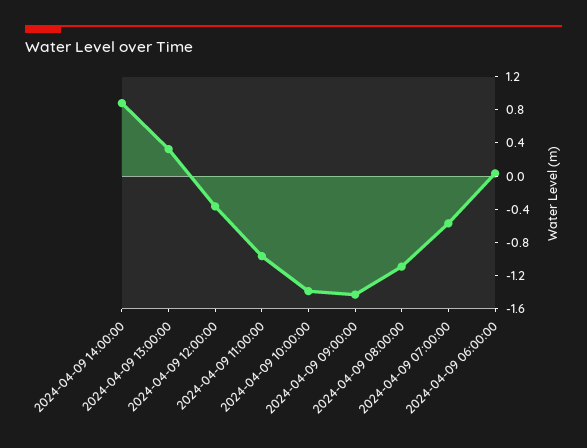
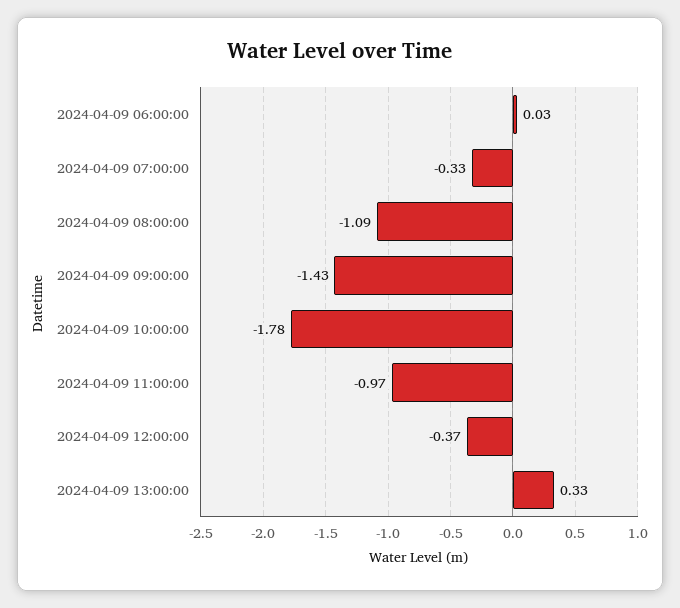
2024-04-09 14:00:00: 0.9 -> none
2024-04-09 10:00:00: -1.4 -> -1.78
2024-04-09 07:00:00: -0.6 -> -0.33

